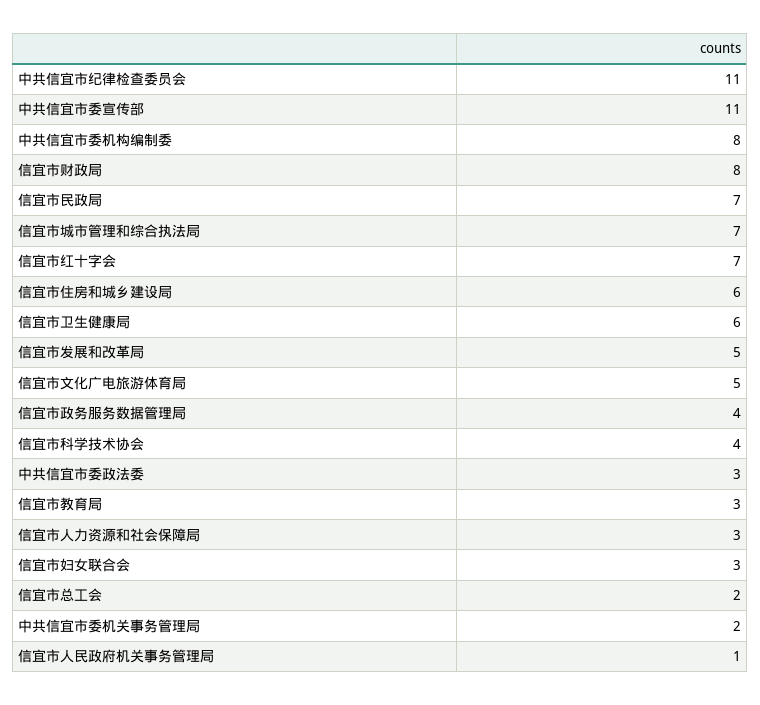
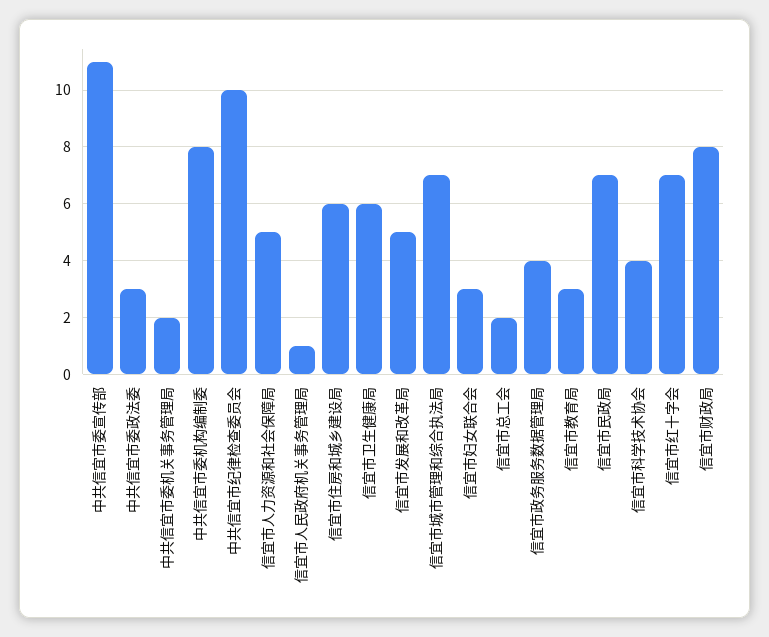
中共信宜市纪律检查委员会: 11 -> 10
信宜市文化广电旅游体育局: 5 -> none
信宜市人力资源和社会保障局: 3 -> 5

